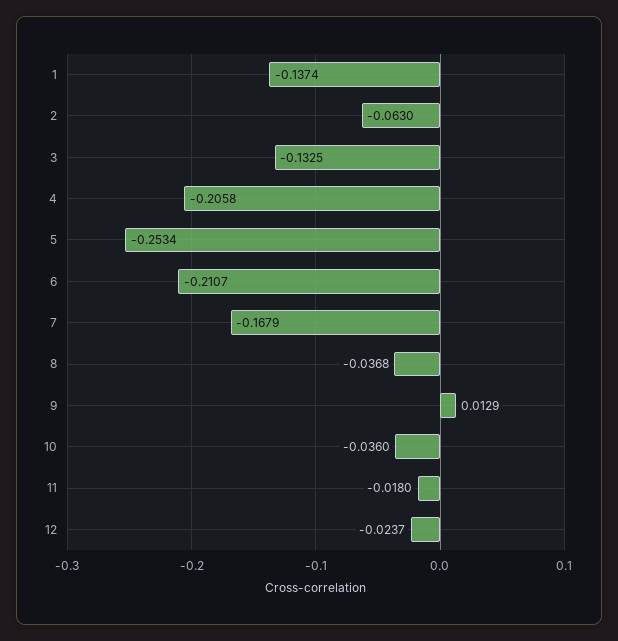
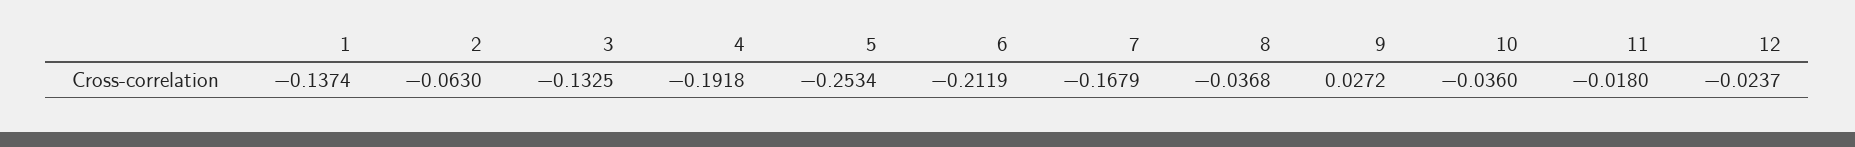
4: -0.2058 -> -0.1918
6: -0.2107 -> -0.2119
9: 0.0129 -> 0.0272

